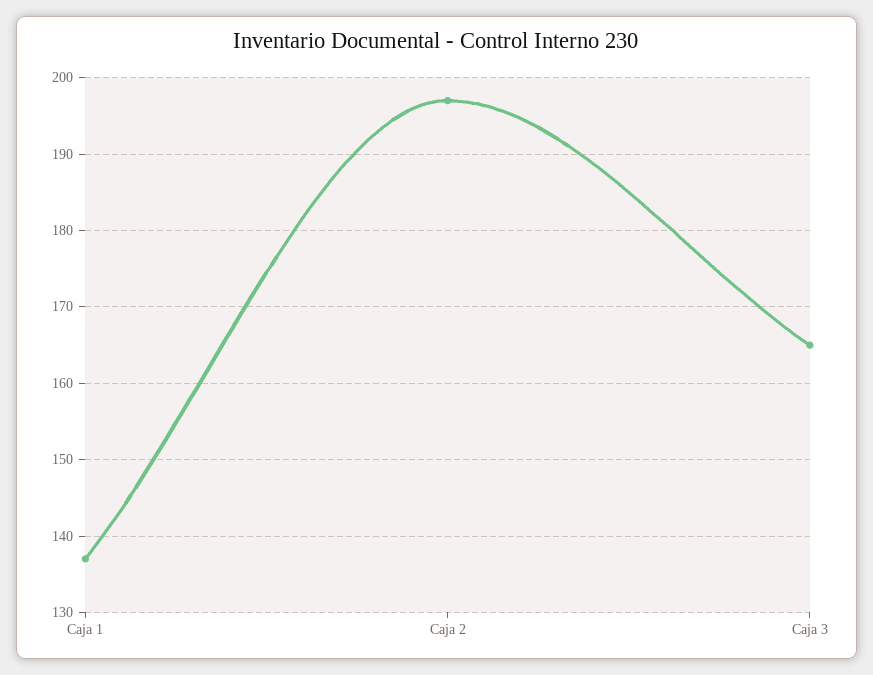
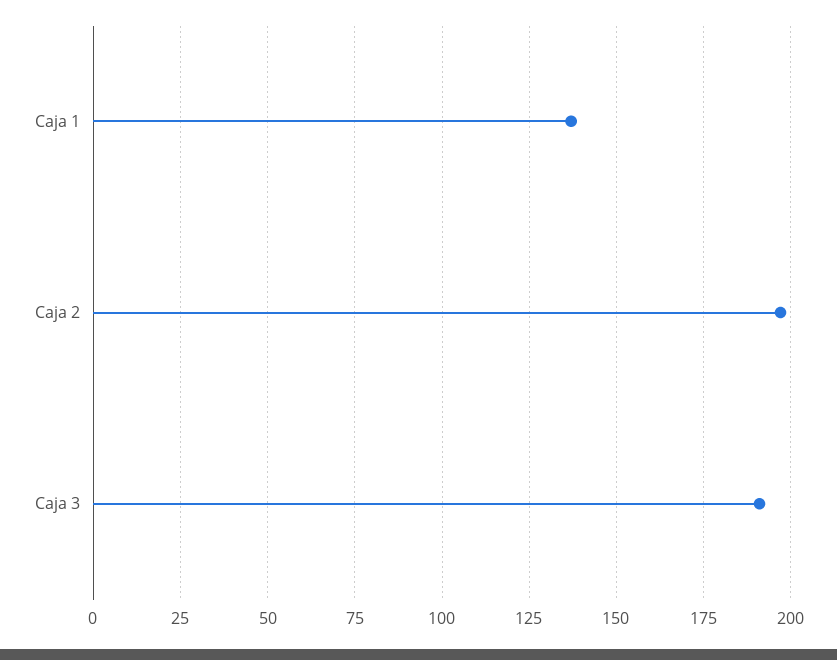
Caja 3: 165 -> 190

